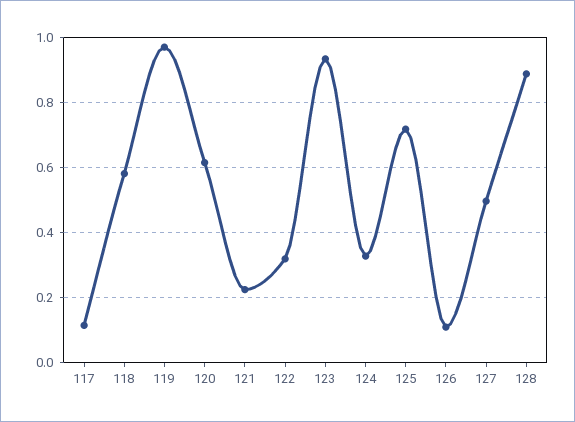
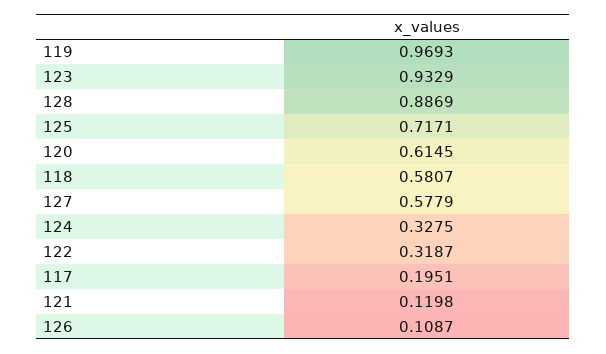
117: 0.12 -> 0.1951
121: 0.22 -> 0.1198
127: 0.5 -> 0.5779

